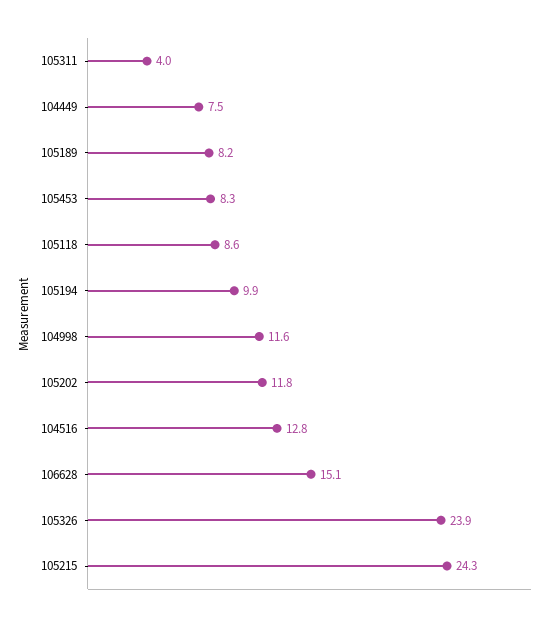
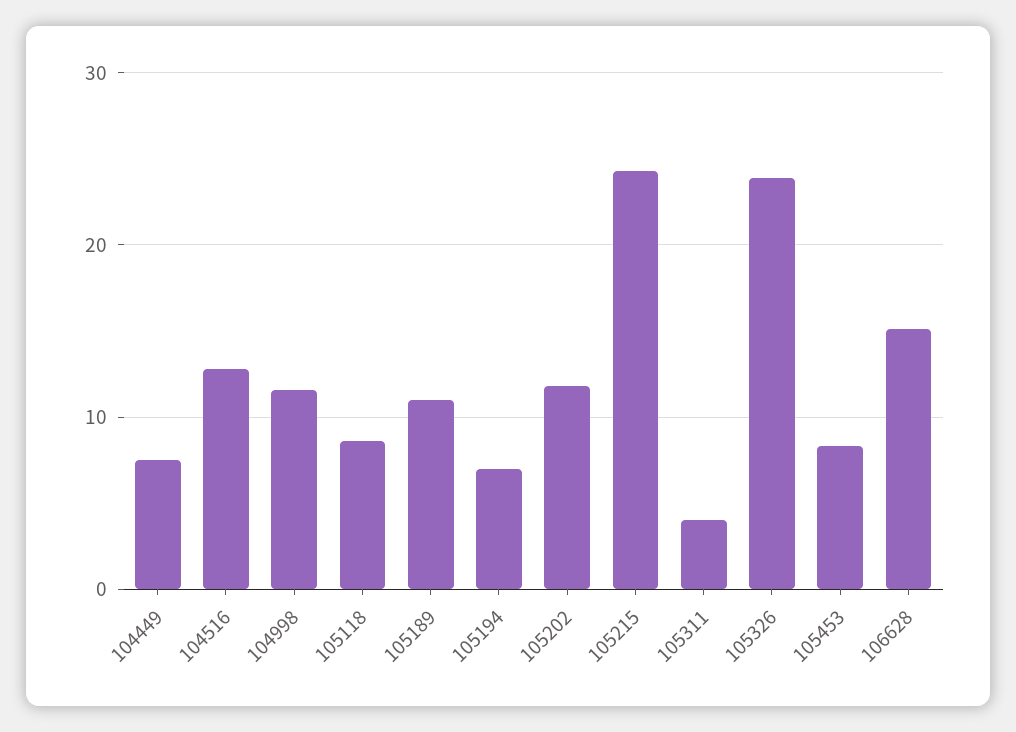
105189: 8.2 -> 11
105194: 9.9 -> 7

